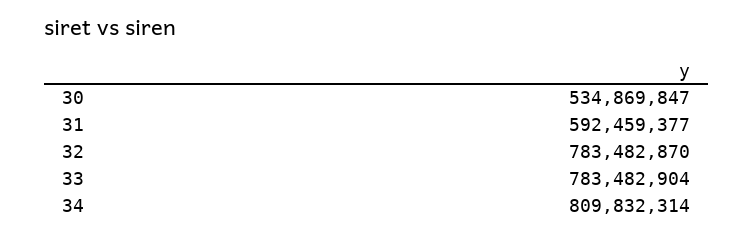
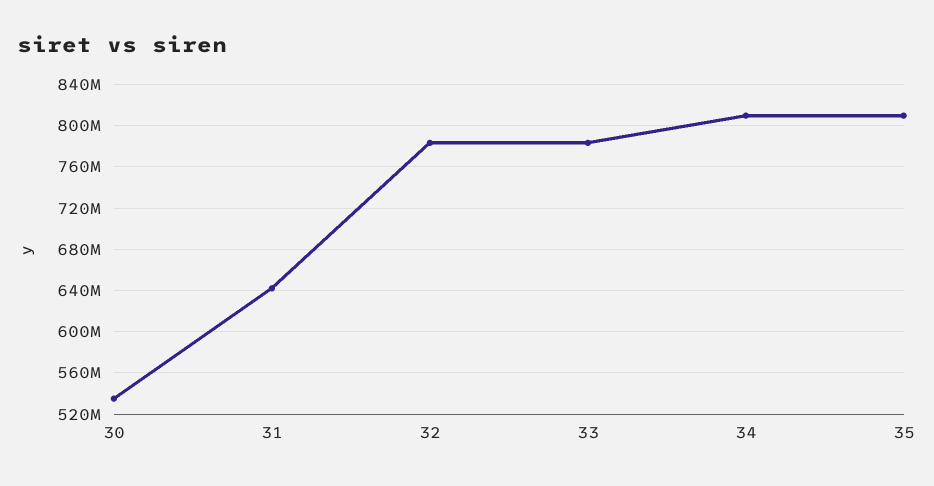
31: 592459377 -> 640000000
35: none -> 810000000

